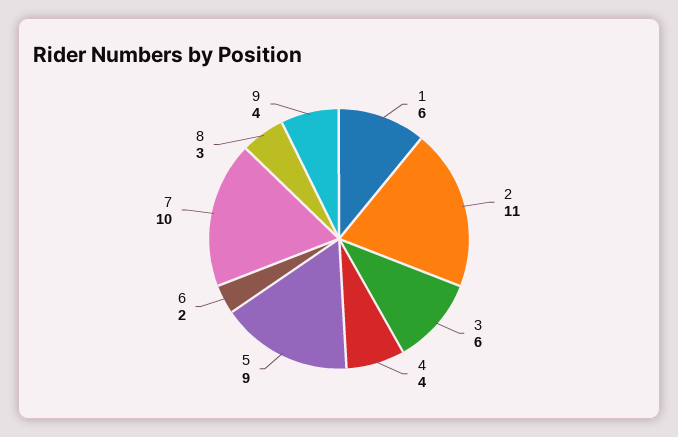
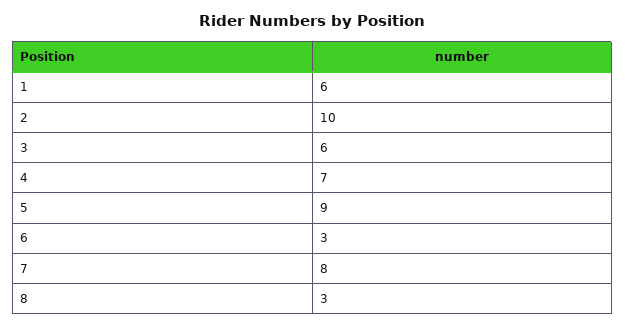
2: 11 -> 10
4: 4 -> 7
6: 2 -> 3
7: 10 -> 8
9: 4 -> none

